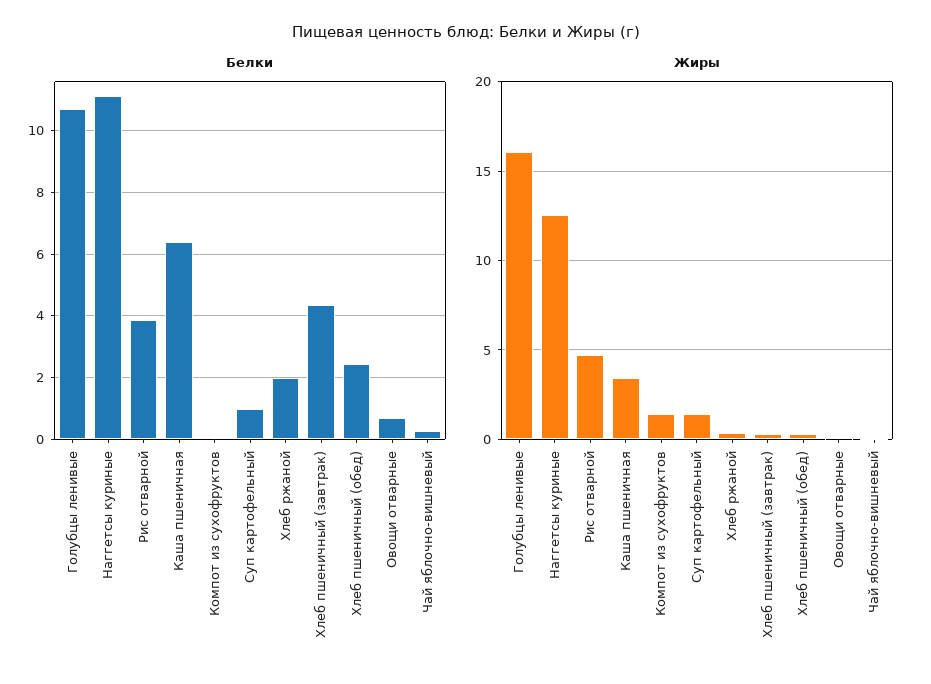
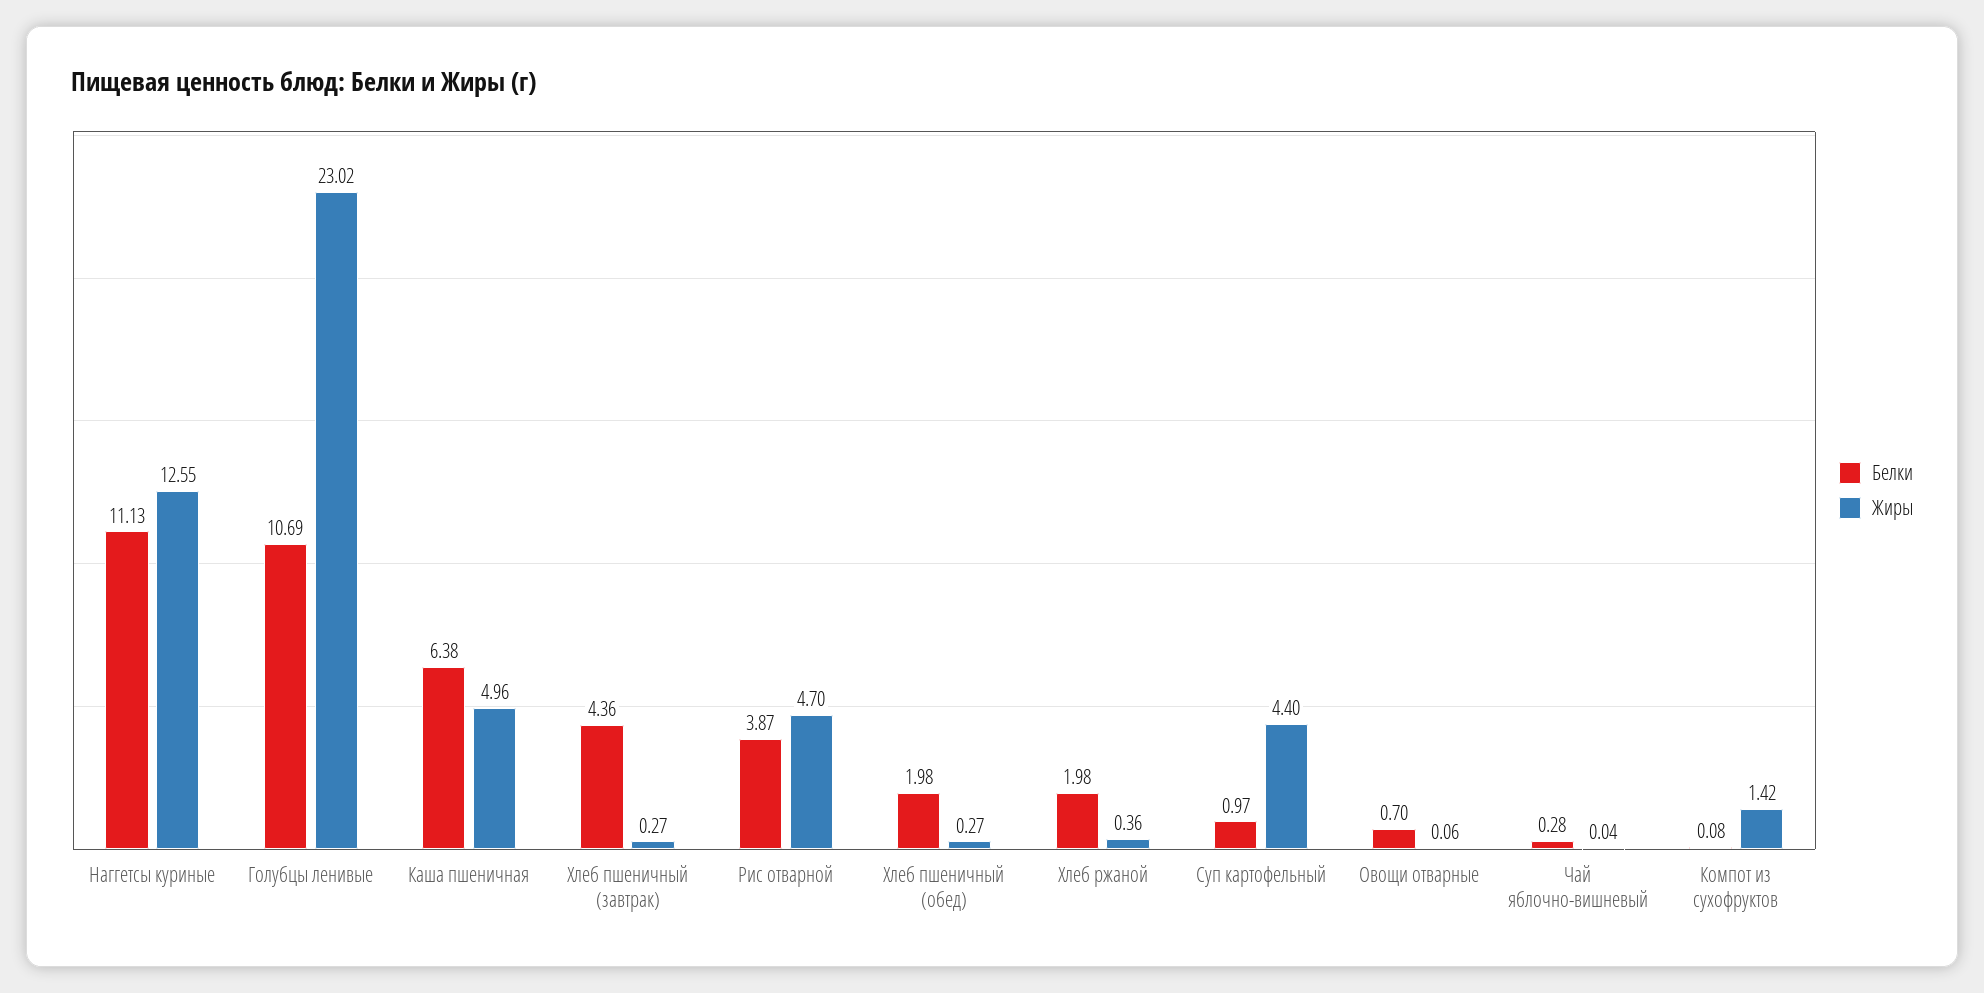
Белки, Хлеб пшеничный (обед): 2.4 -> 1.98
Жиры, Голубцы ленивые: 16 -> 23.02
Жиры, Каша пшеничная: 3.5 -> 4.96
Жиры, Суп картофельный: 1.5 -> 4.4

